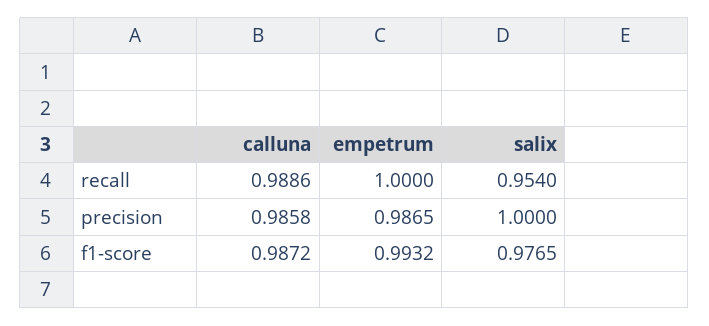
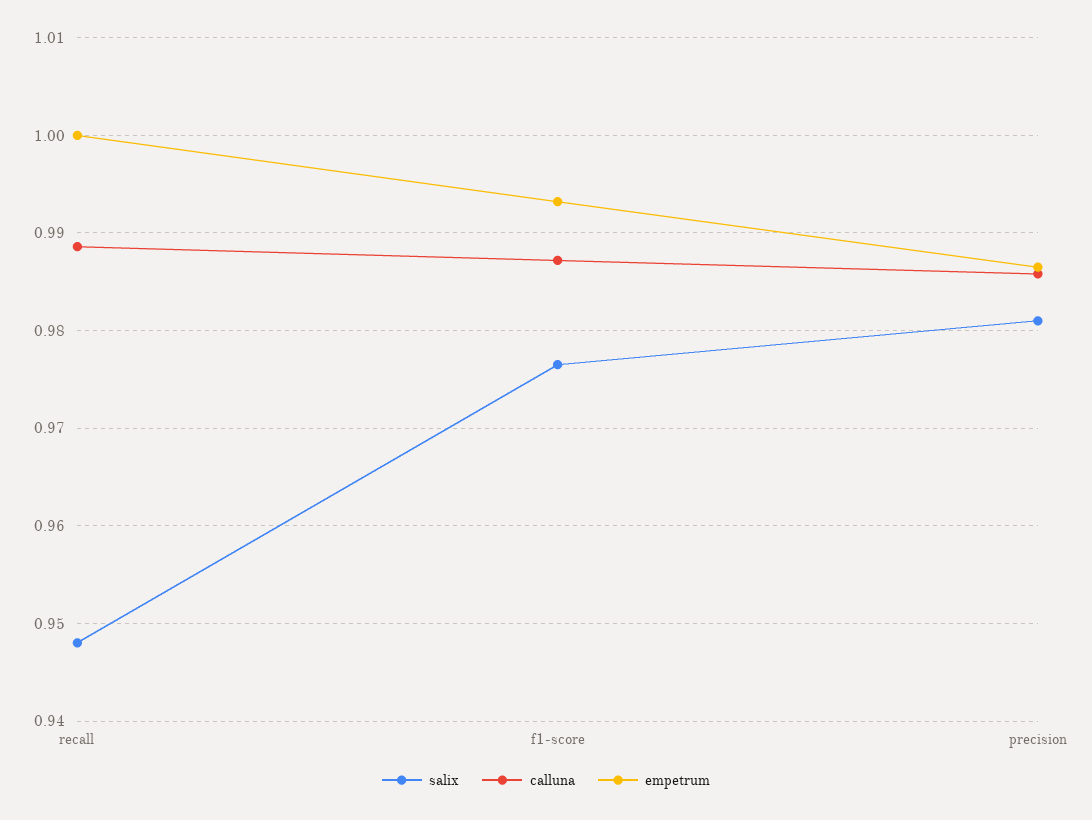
salix, recall: 0.954 -> 0.948
salix, precision: 1 -> 0.981

